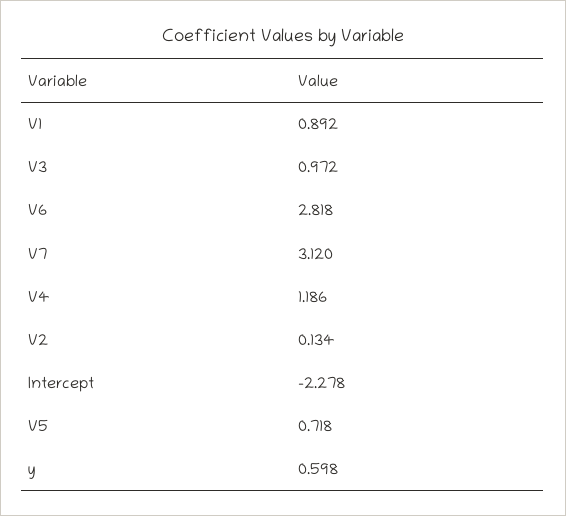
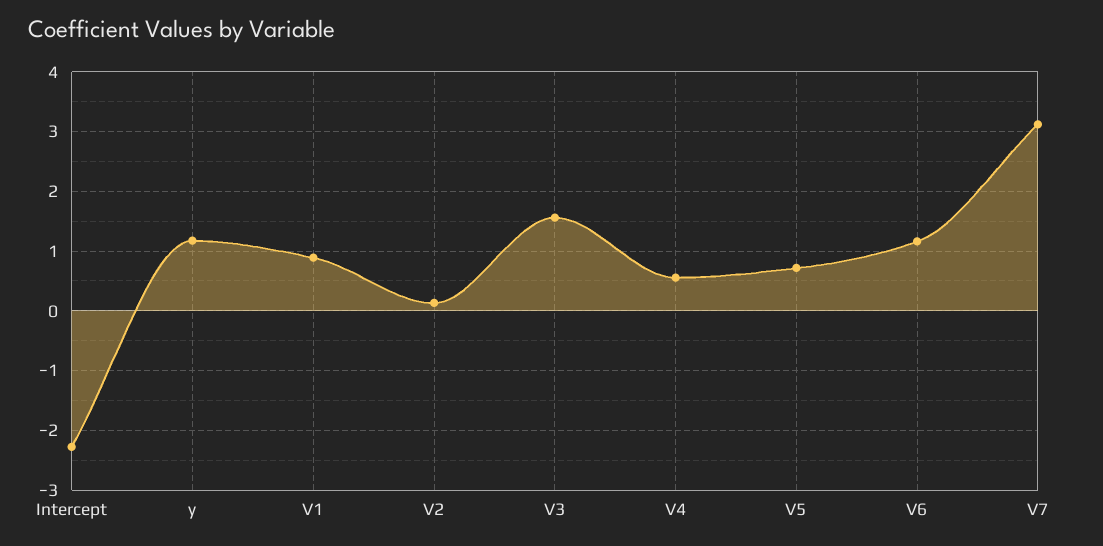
V3: 0.972 -> 1.6
V6: 2.818 -> 1.2
V4: 1.186 -> 0.6
y: 0.598 -> 1.2

